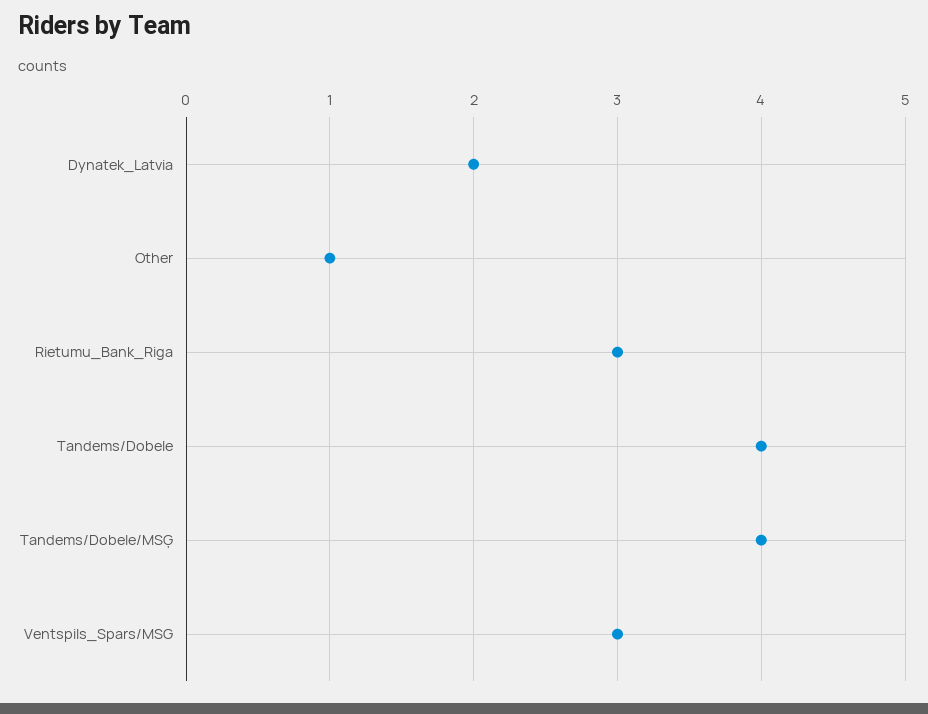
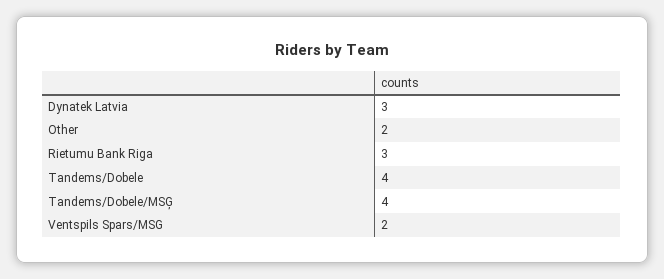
Dynatek_Latvia: 2 -> 3
Other: 1 -> 2
Ventspils_Spars/MSG: 3 -> 2

